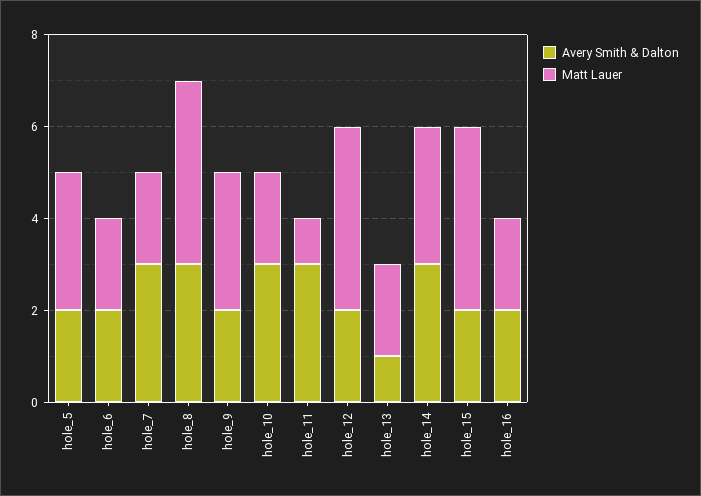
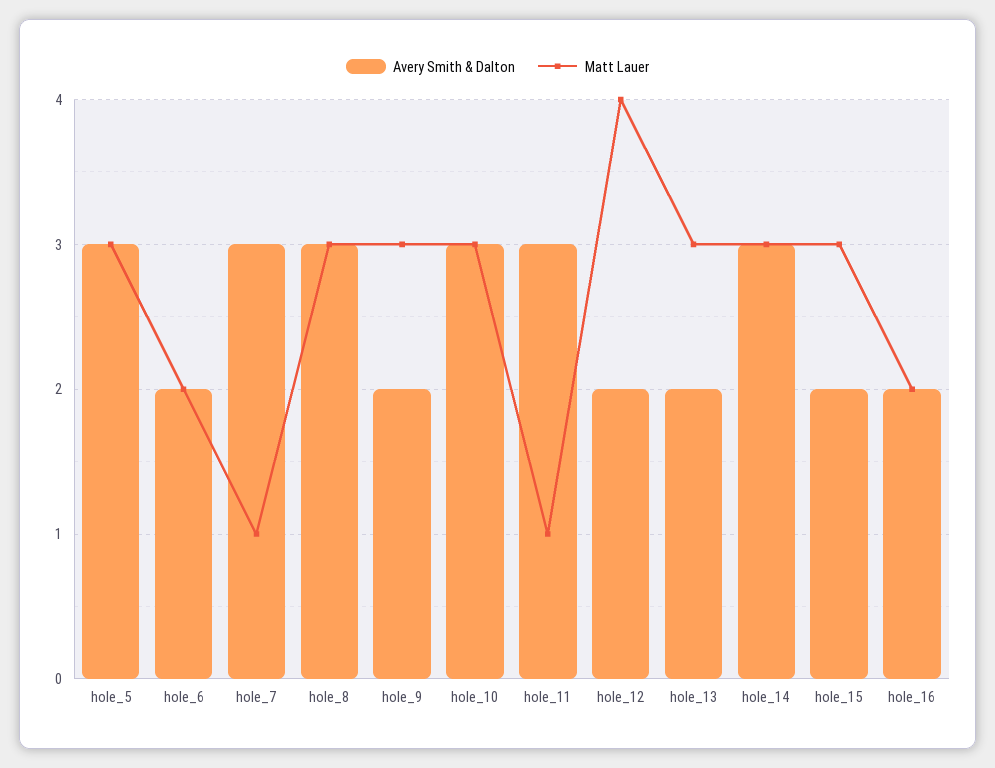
Avery Smith & Dalton, hole_5: 2 -> 3
Matt Lauer, hole_7: 2 -> 1
Matt Lauer, hole_8: 4 -> 3
Matt Lauer, hole_10: 2 -> 3
Avery Smith & Dalton, hole_13: 1 -> 2
Matt Lauer, hole_13: 2 -> 3
Matt Lauer, hole_15: 4 -> 3

